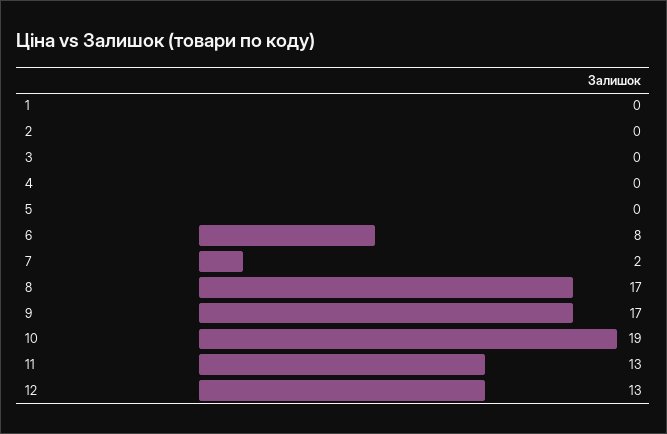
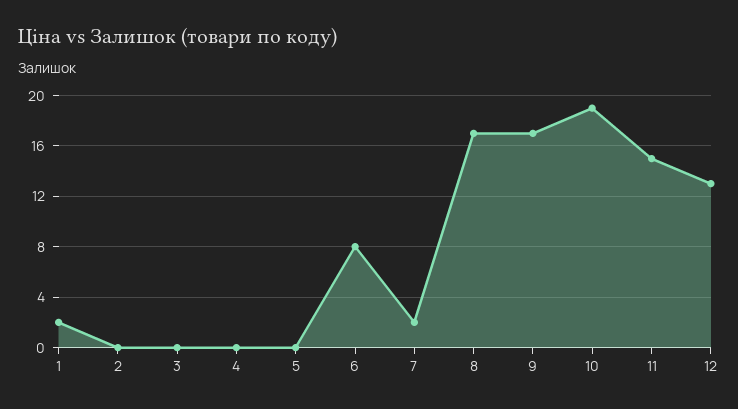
1: 0 -> 2
11: 13 -> 15

